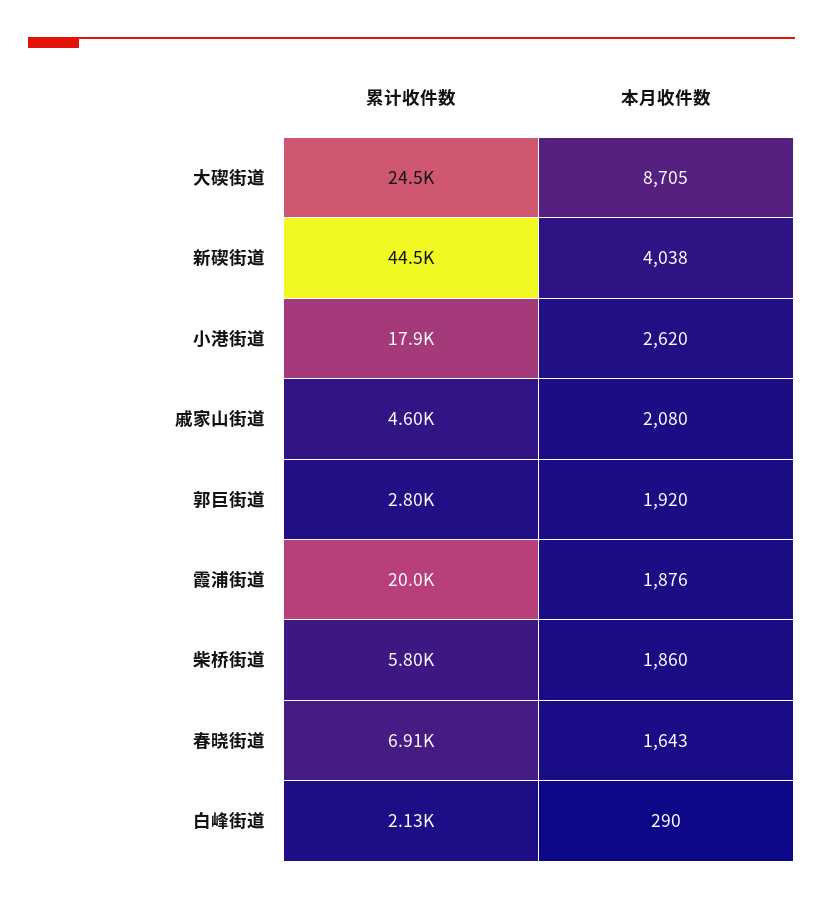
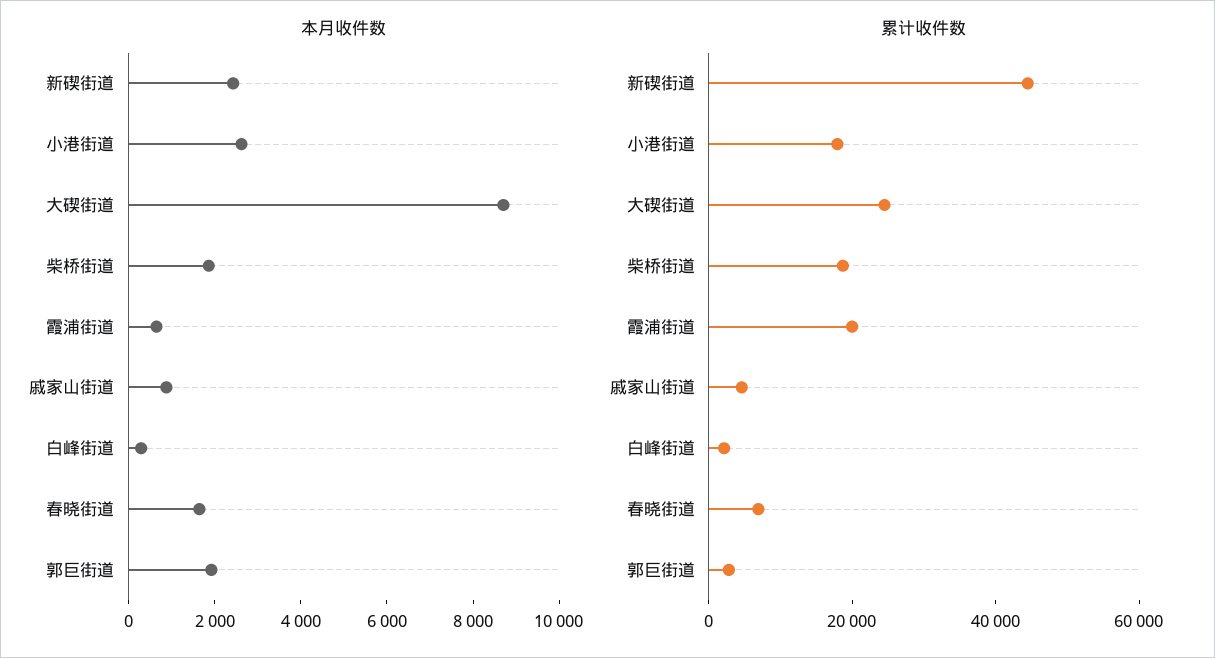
本月收件数, 新碶街道: 4038 -> 2500
本月收件数, 戚家山街道: 2080 -> 1000
本月收件数, 霞浦街道: 1876 -> 500
累计收件数, 柴桥街道: 5800 -> 20000

